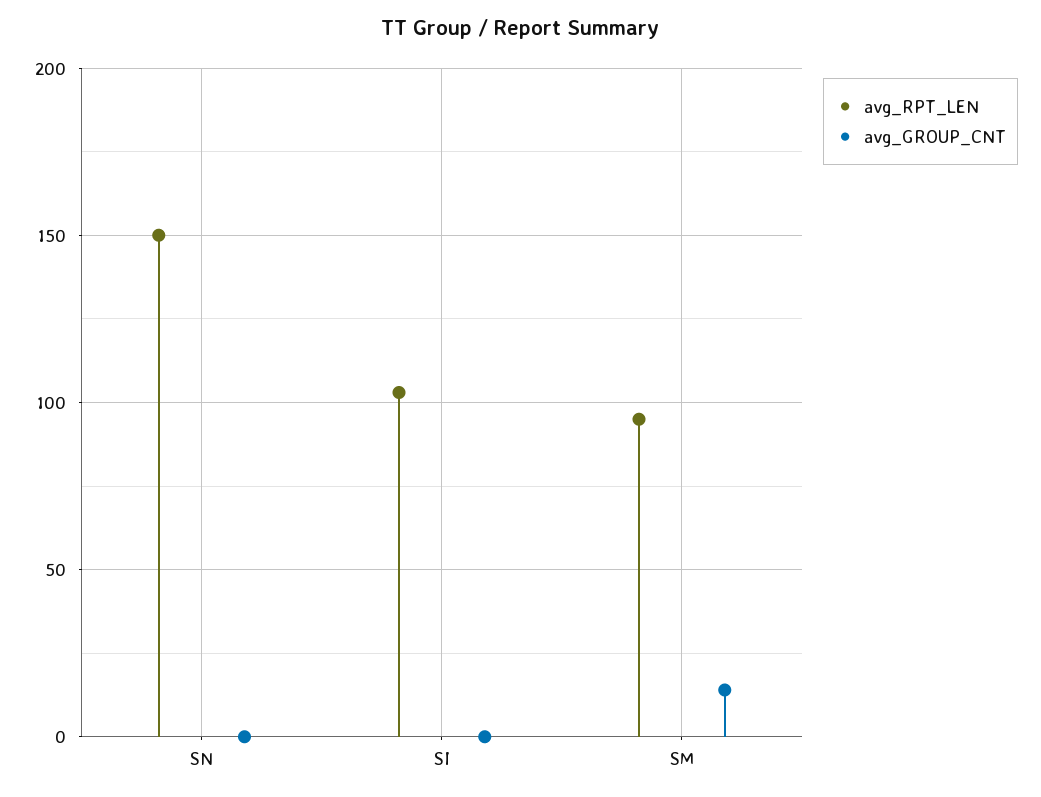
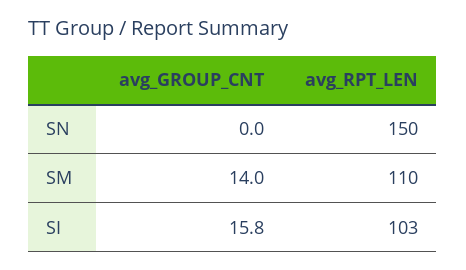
avg_GROUP_CNT, SI: 0 -> 15.8
avg_RPT_LEN, SM: 95 -> 110

